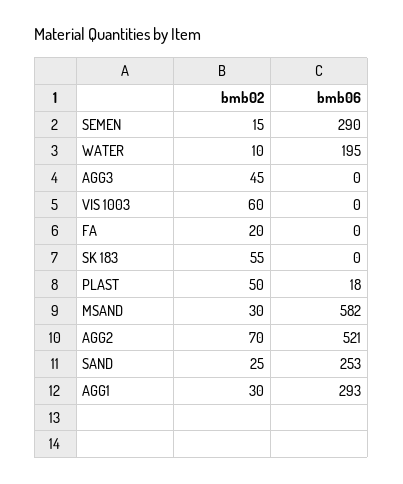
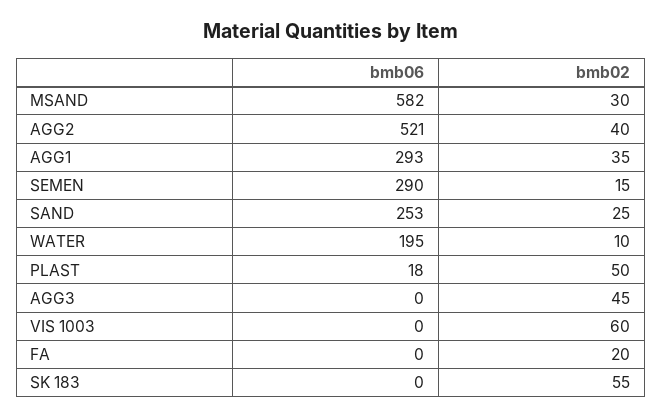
bmb02, AGG2: 70 -> 40
bmb02, AGG1: 30 -> 35

